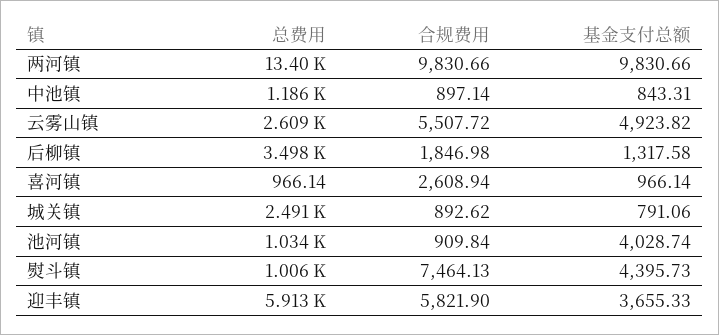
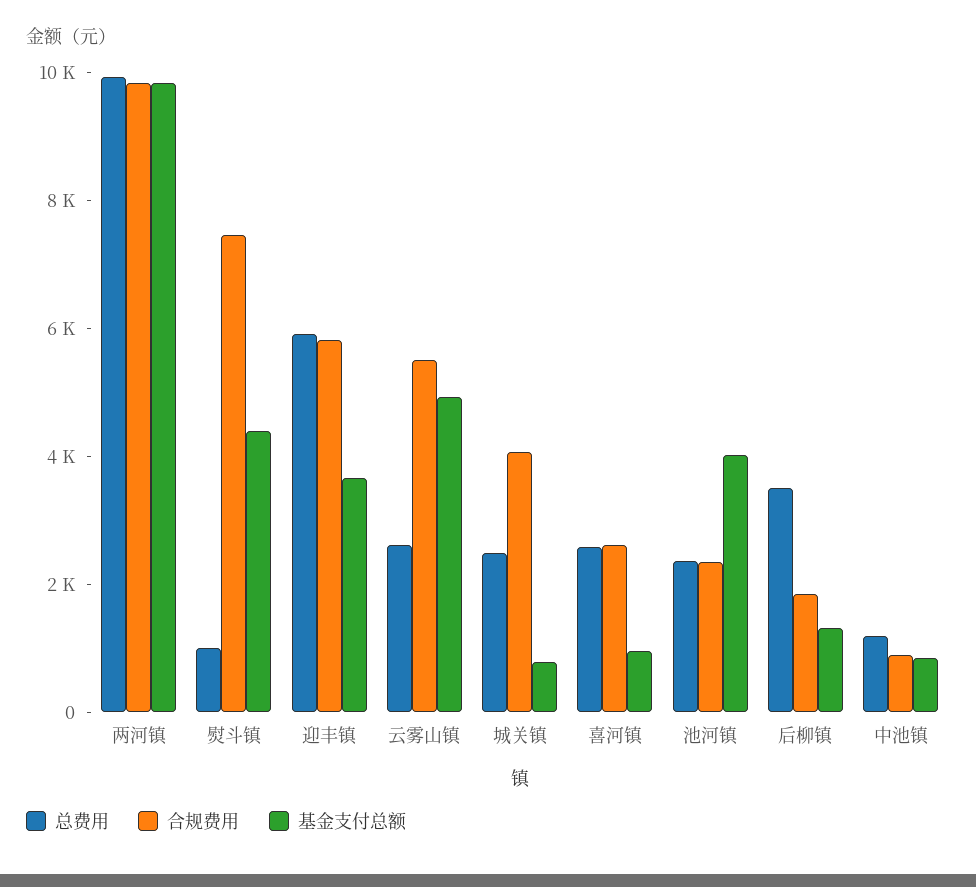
总费用, 两河镇: 13400 -> 10000
总费用, 喜河镇: 966.14 -> 2500
合规费用, 城关镇: 892.62 -> 4000
总费用, 池河镇: 1034 -> 2500
合规费用, 池河镇: 909.84 -> 2500

